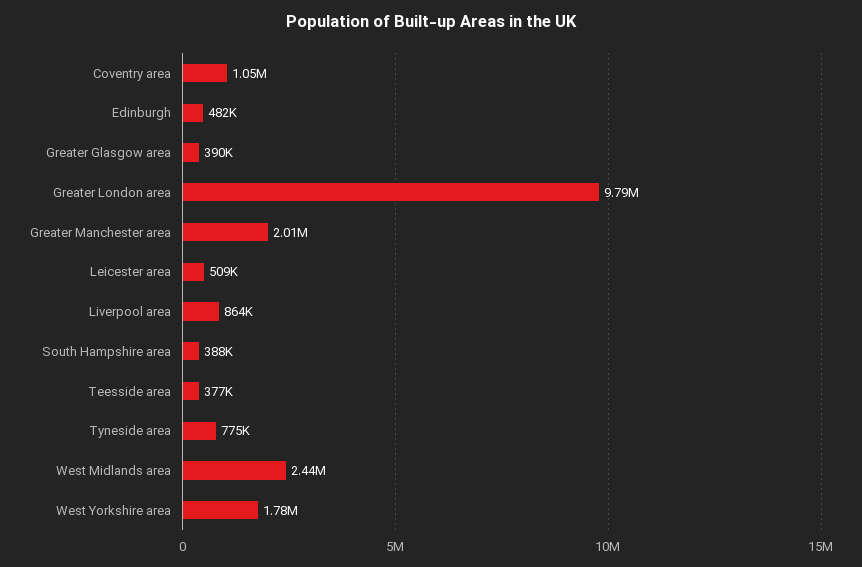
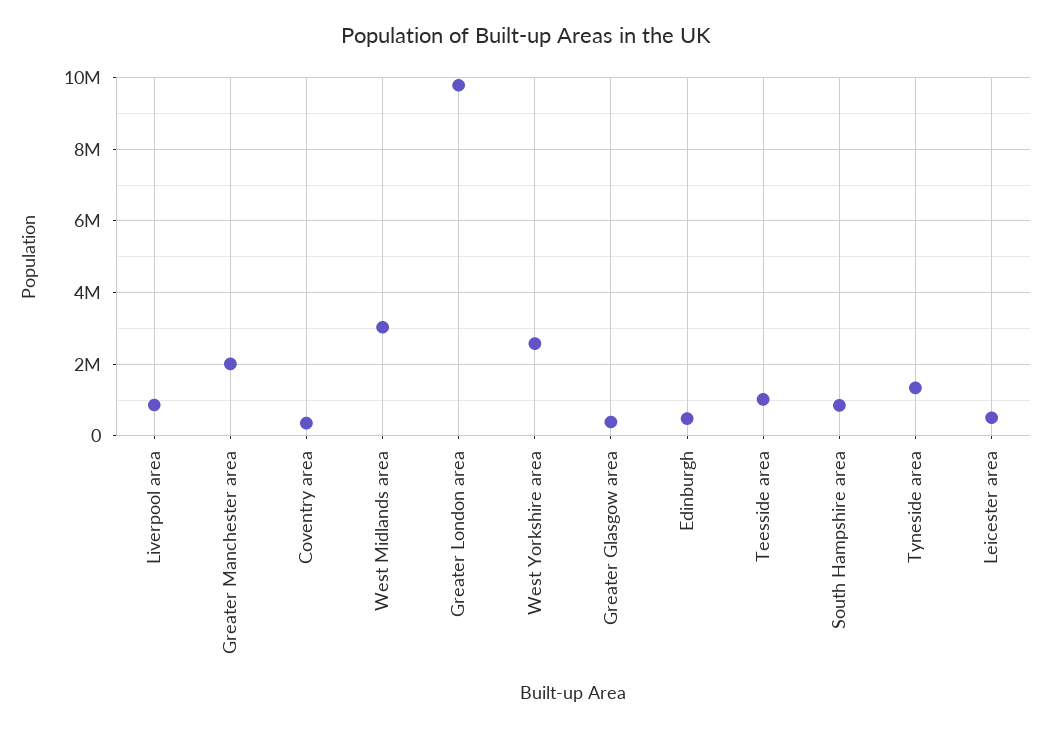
Coventry area: 1050000 -> 400000
South Hampshire area: 388000 -> 800000
Teesside area: 377000 -> 1000000
Tyneside area: 775000 -> 1400000
West Midlands area: 2440000 -> 3000000
West Yorkshire area: 1780000 -> 2600000

